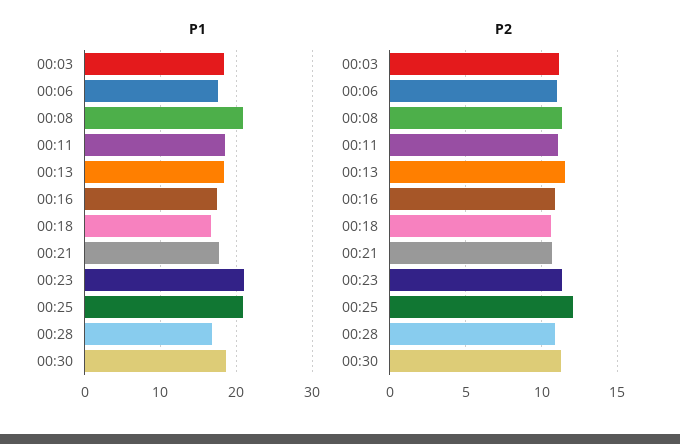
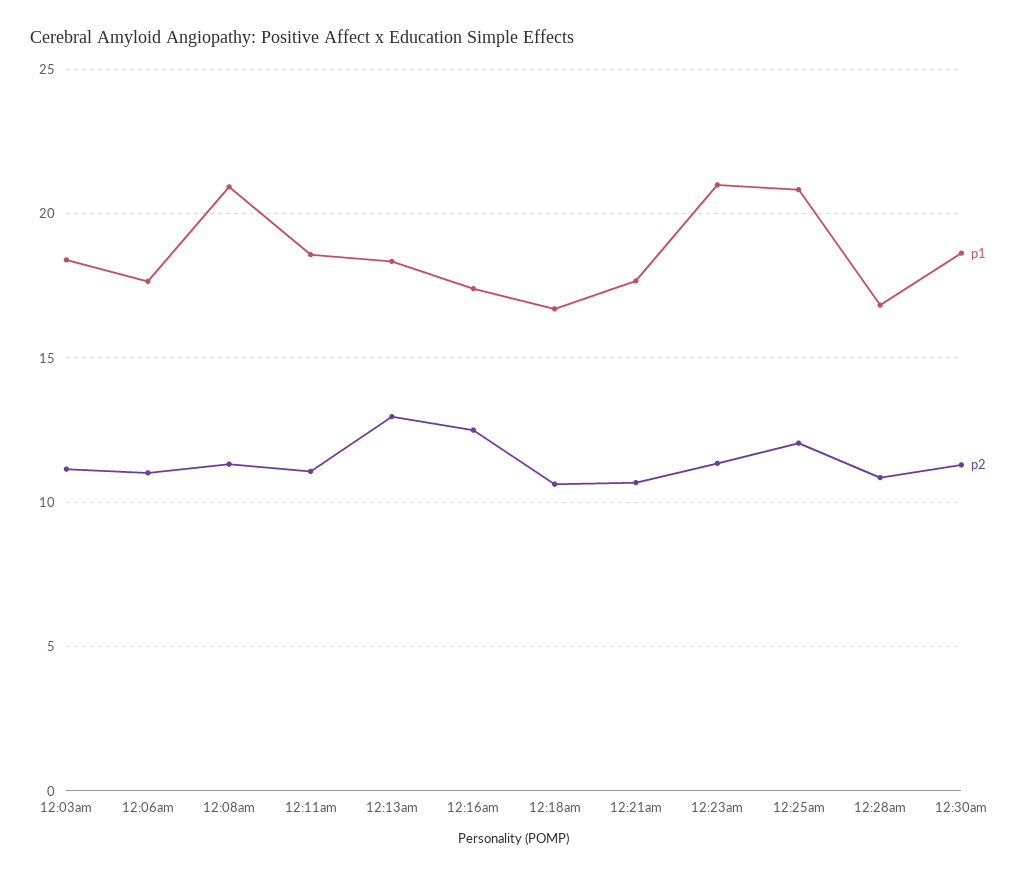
P2, 00:13: 11.5 -> 13
P2, 00:16: 11 -> 12.5

